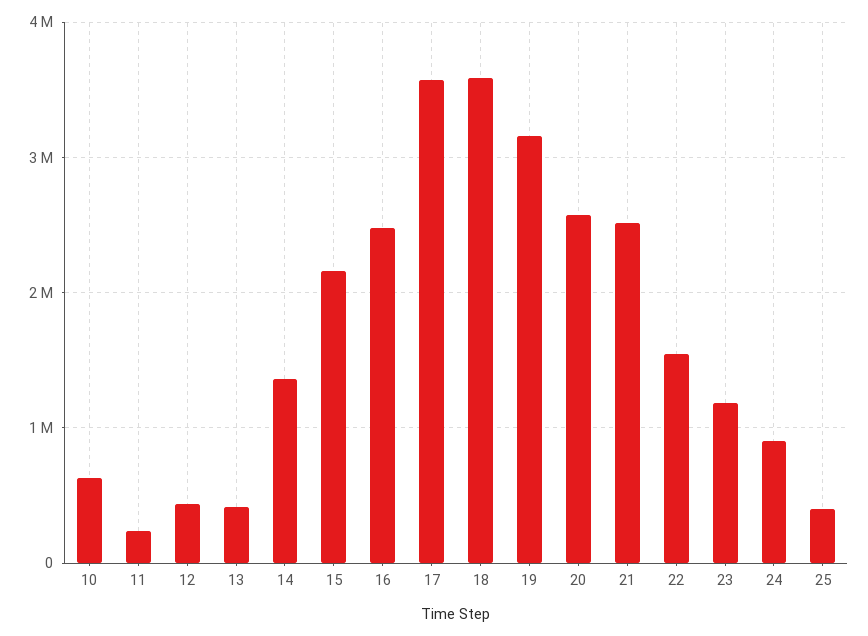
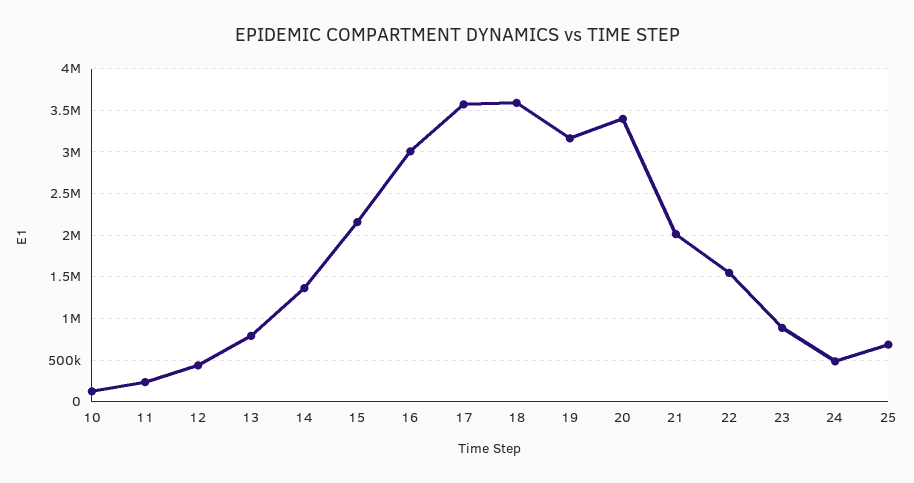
10: 600000 -> 100000
13: 400000 -> 800000
16: 2500000 -> 3000000
20: 2600000 -> 3400000
21: 2500000 -> 2000000
23: 1200000 -> 900000
24: 900000 -> 500000
25: 400000 -> 700000

